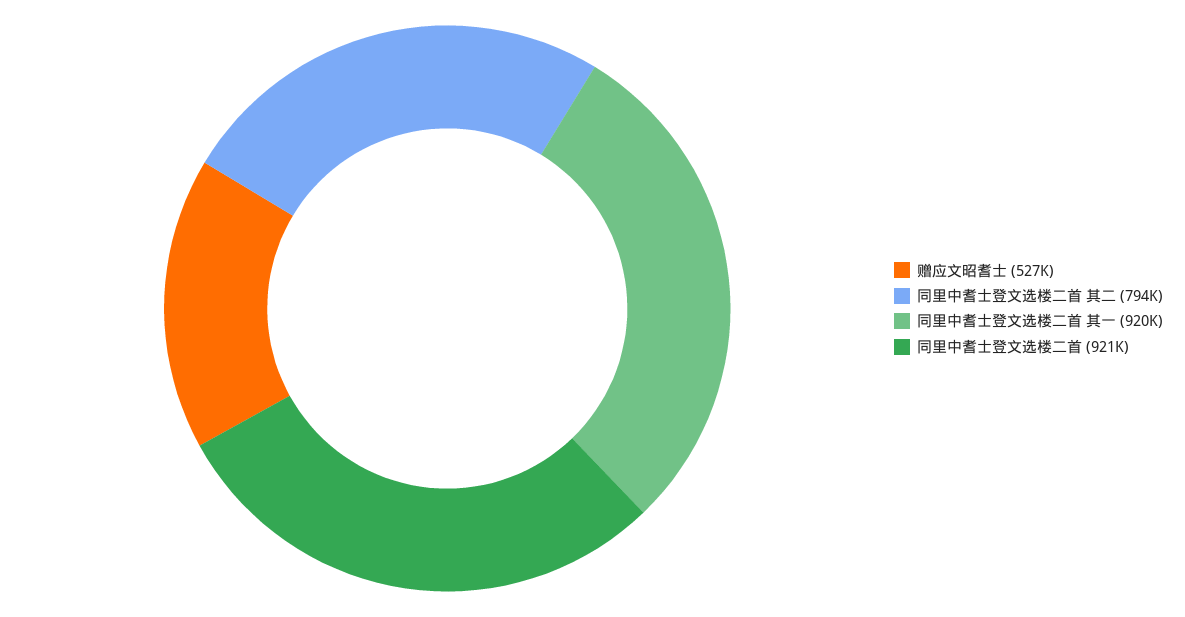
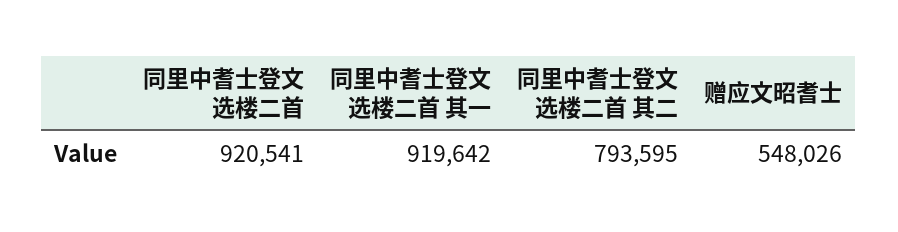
赠应文昭耆士: 527000 -> 548026

